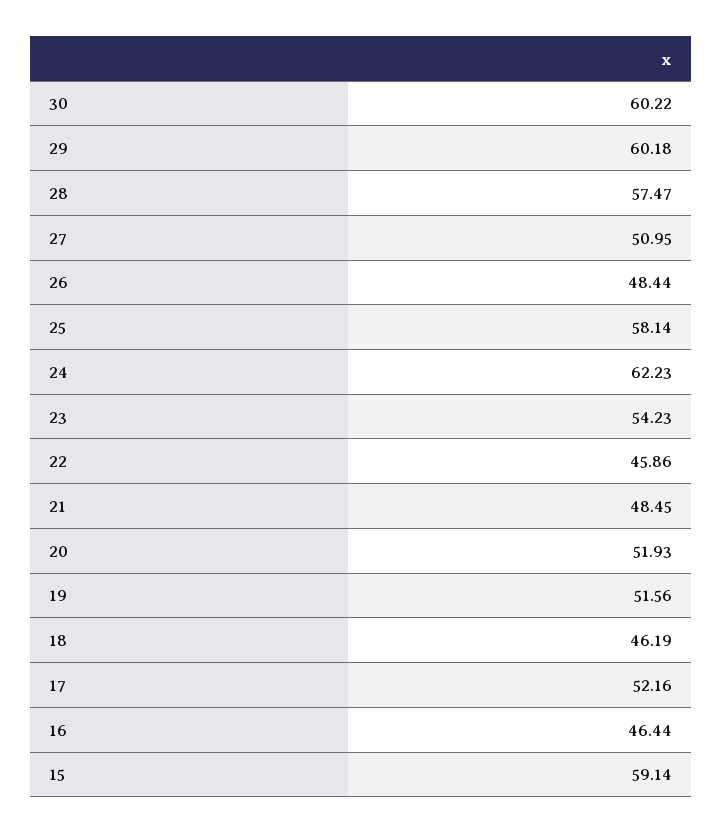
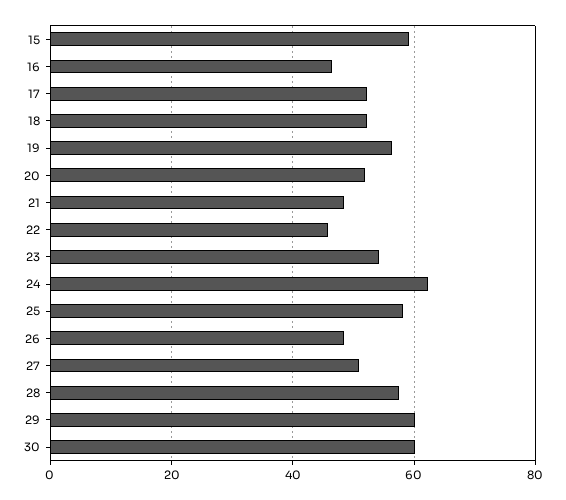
19: 51.56 -> 56
18: 46.19 -> 52

